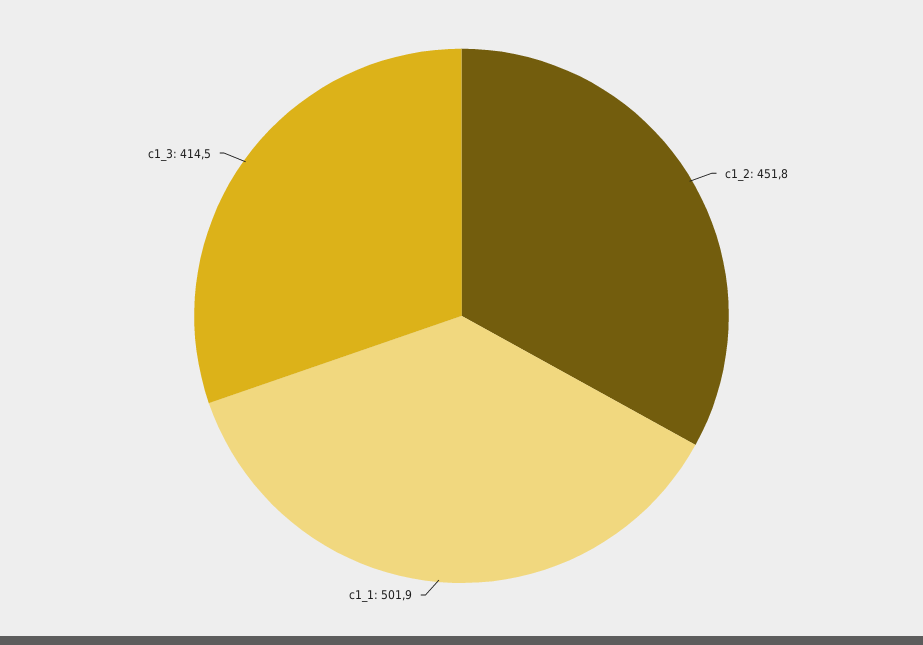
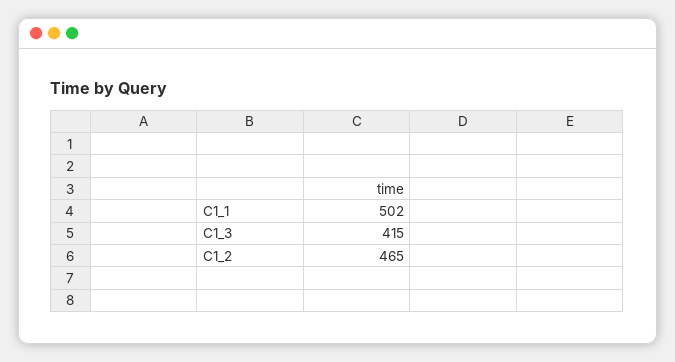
c1_2: 451.8 -> 465

